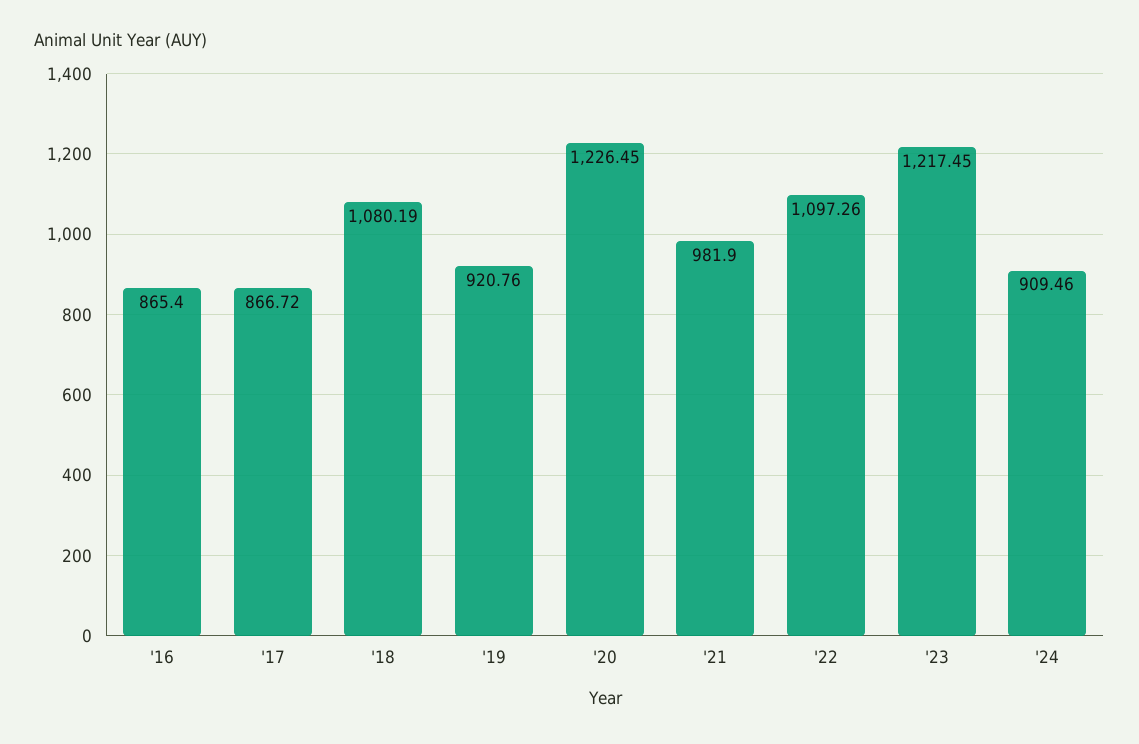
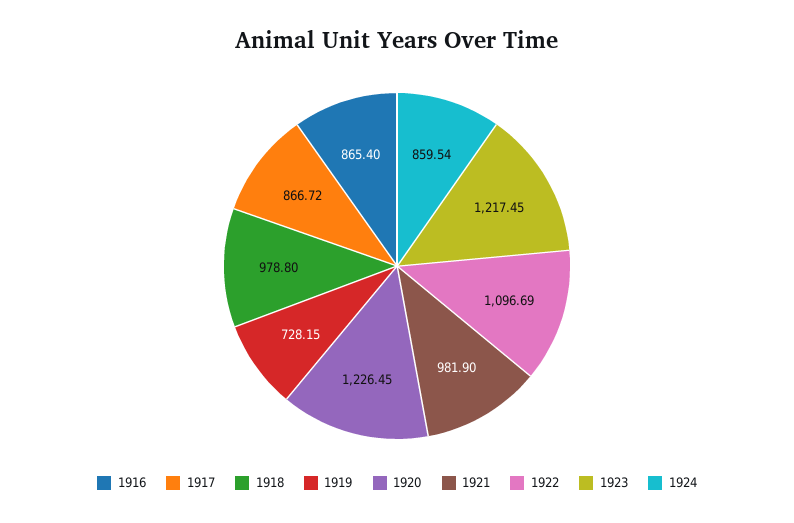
'18: 1080.19 -> 978.8
'19: 920.76 -> 728.15
'22: 1097.26 -> 1096.69
'24: 909.46 -> 859.54

